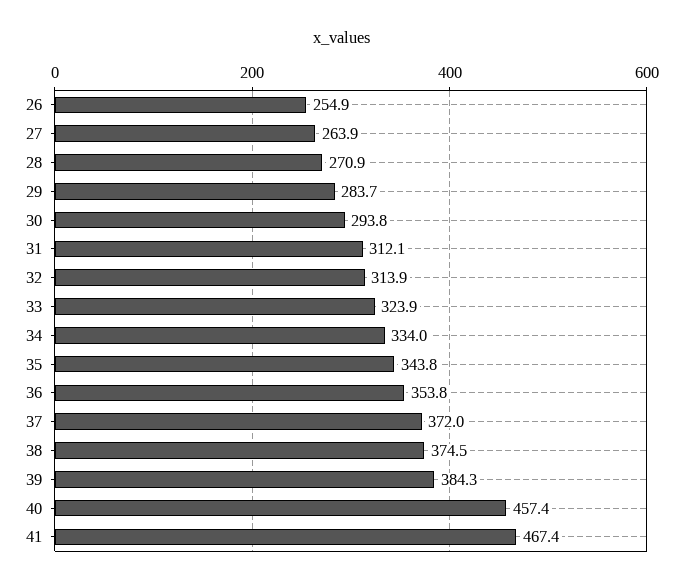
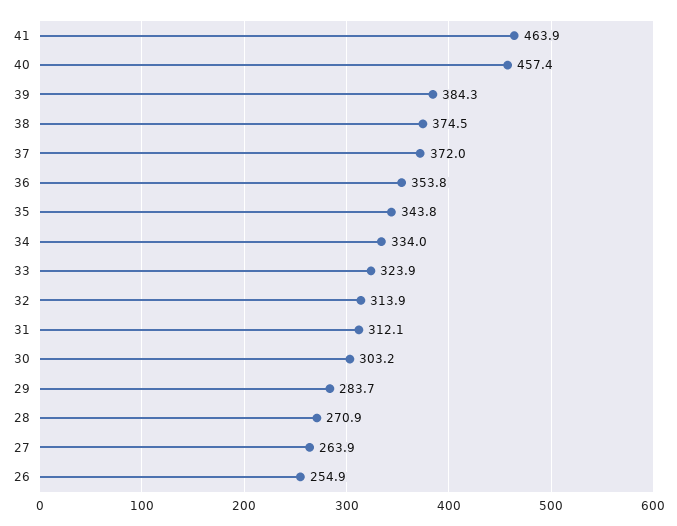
30: 293.8 -> 303.2
41: 467.4 -> 463.9

